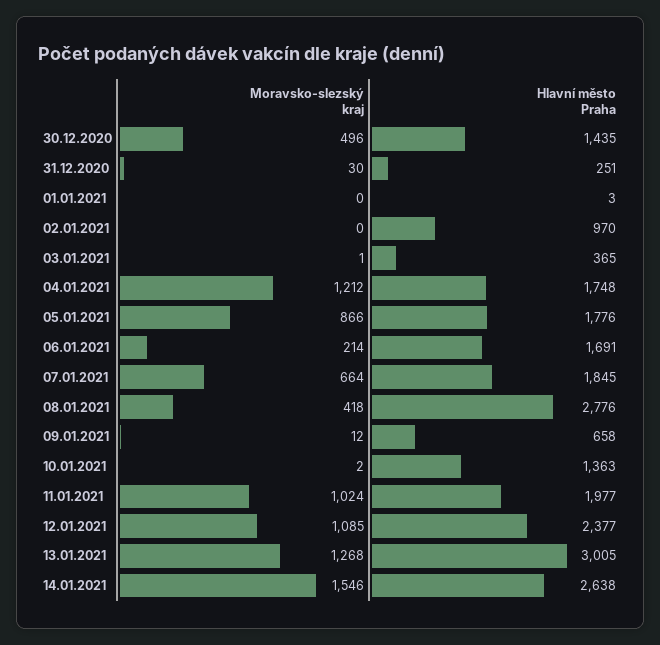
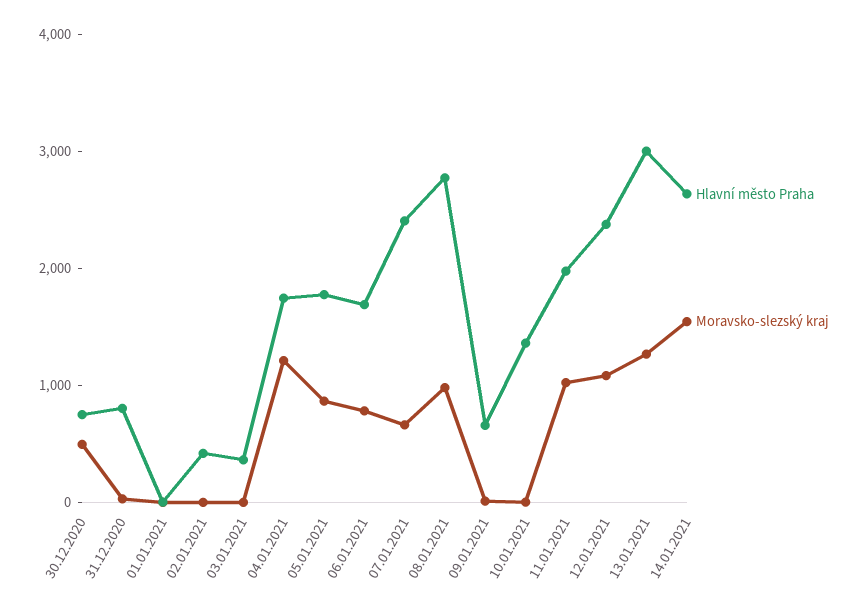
Hlavní město Praha, 30.12.2020: 1435 -> 800
Hlavní město Praha, 31.12.2020: 251 -> 800
Hlavní město Praha, 02.01.2021: 970 -> 400
Moravsko-slezský kraj, 06.01.2021: 214 -> 800
Hlavní město Praha, 07.01.2021: 1845 -> 2400
Moravsko-slezský kraj, 08.01.2021: 418 -> 1000

